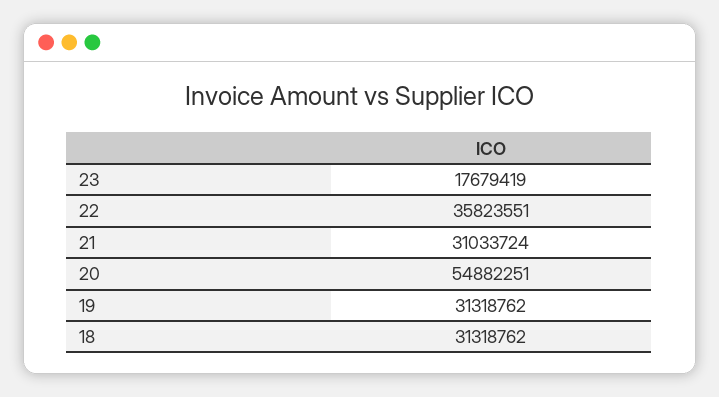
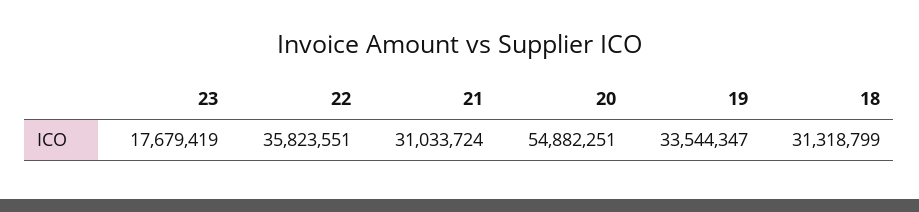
19: 31318762 -> 33544347
18: 31318762 -> 31318799

